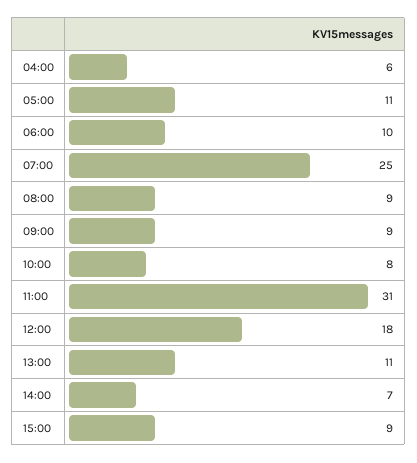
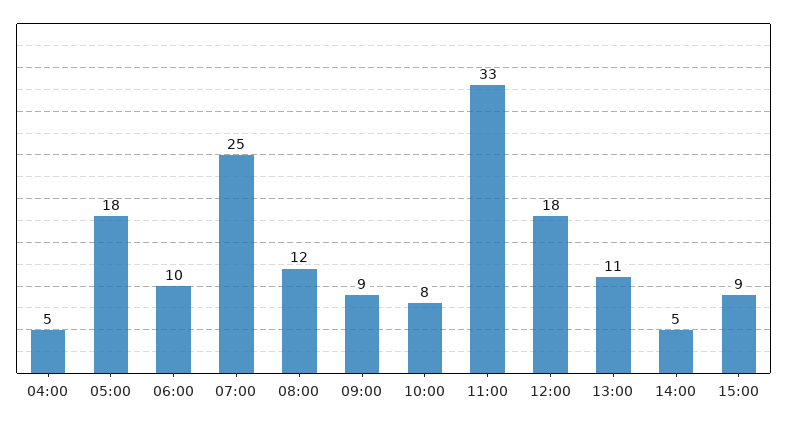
04:00: 6 -> 5
05:00: 11 -> 18
08:00: 9 -> 12
11:00: 31 -> 33
14:00: 7 -> 5

